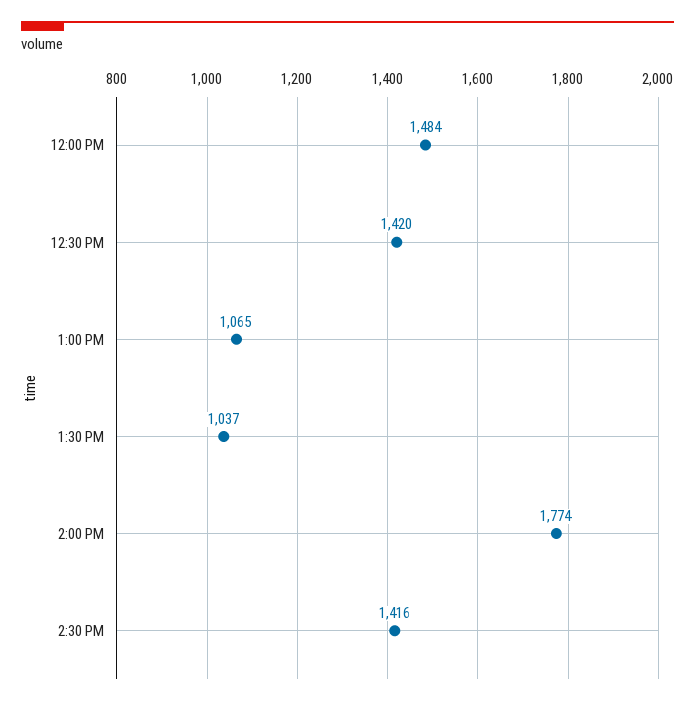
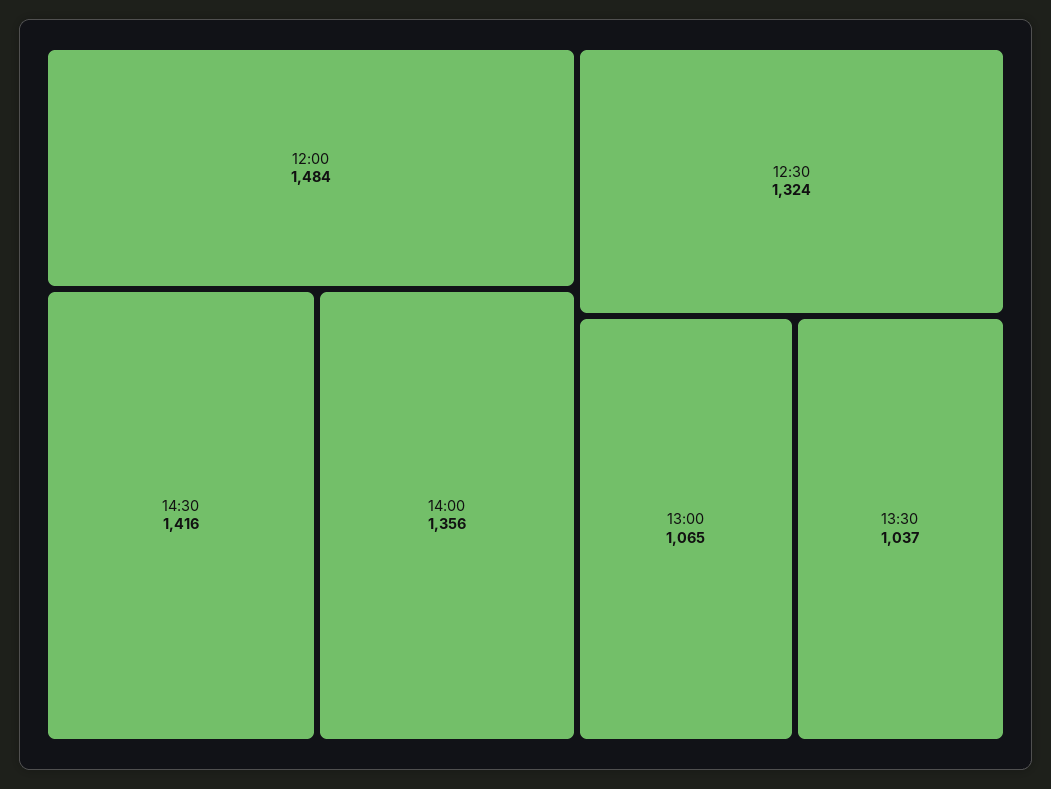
12:30 PM: 1420 -> 1324
2:00 PM: 1774 -> 1356

